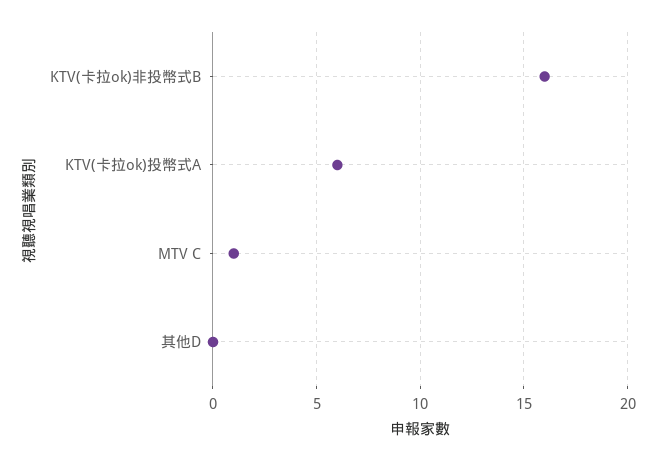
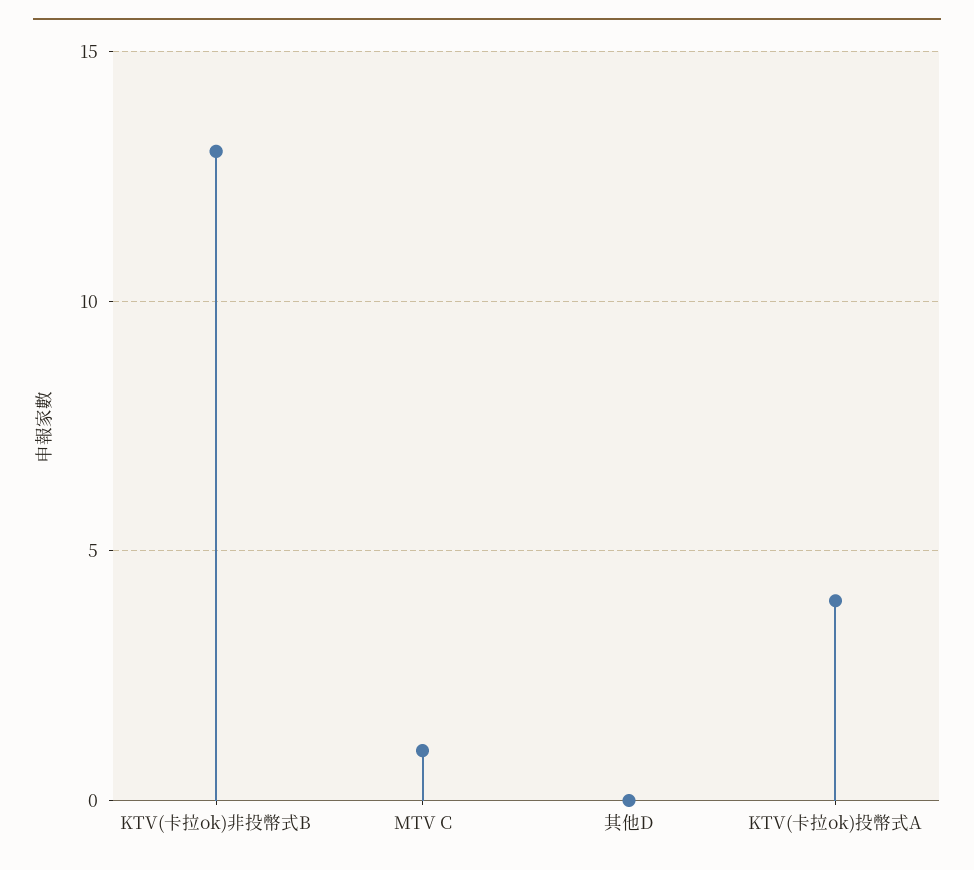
KTV(卡拉ok)非投幣式B: 16 -> 13
KTV(卡拉ok)投幣式A: 6 -> 4

